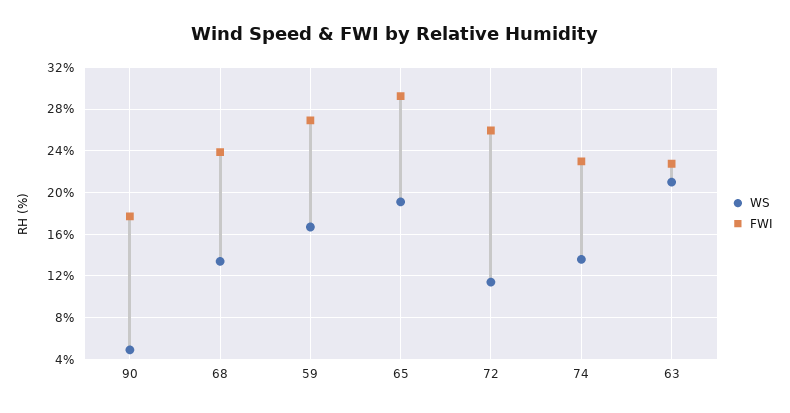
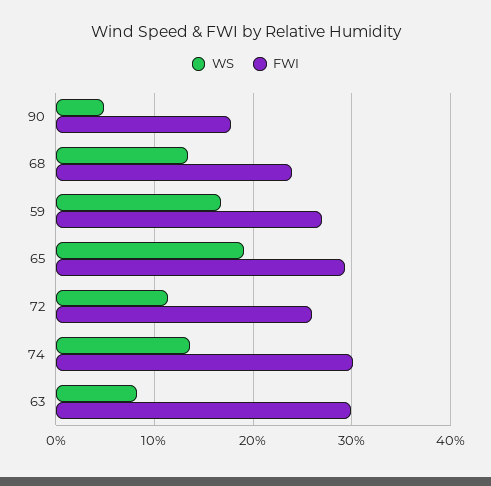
FWI, 74: 23 -> 30
WS, 63: 21 -> 8
FWI, 63: 23 -> 30

